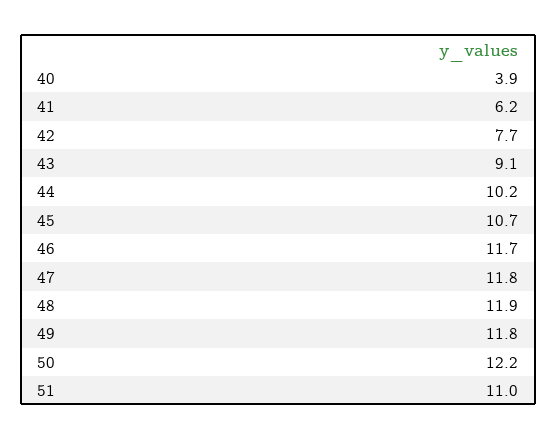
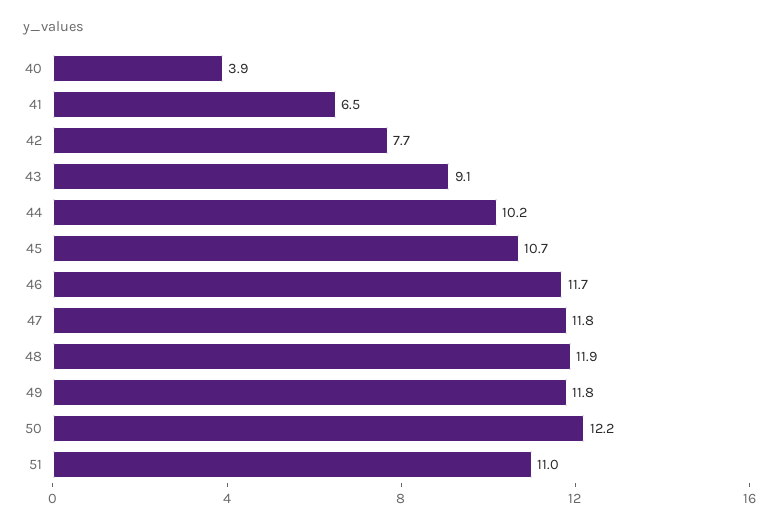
41: 6.2 -> 6.5

